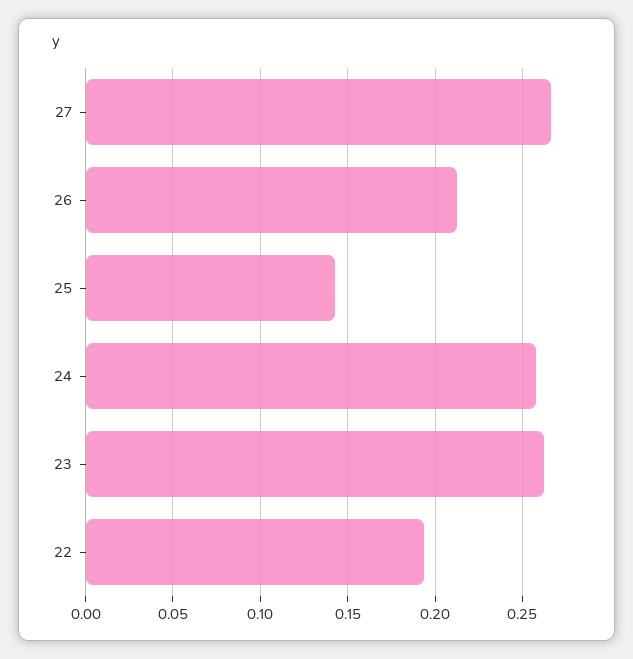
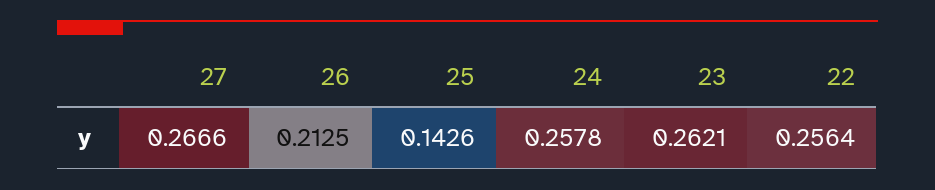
22: 0.195 -> 0.2564

